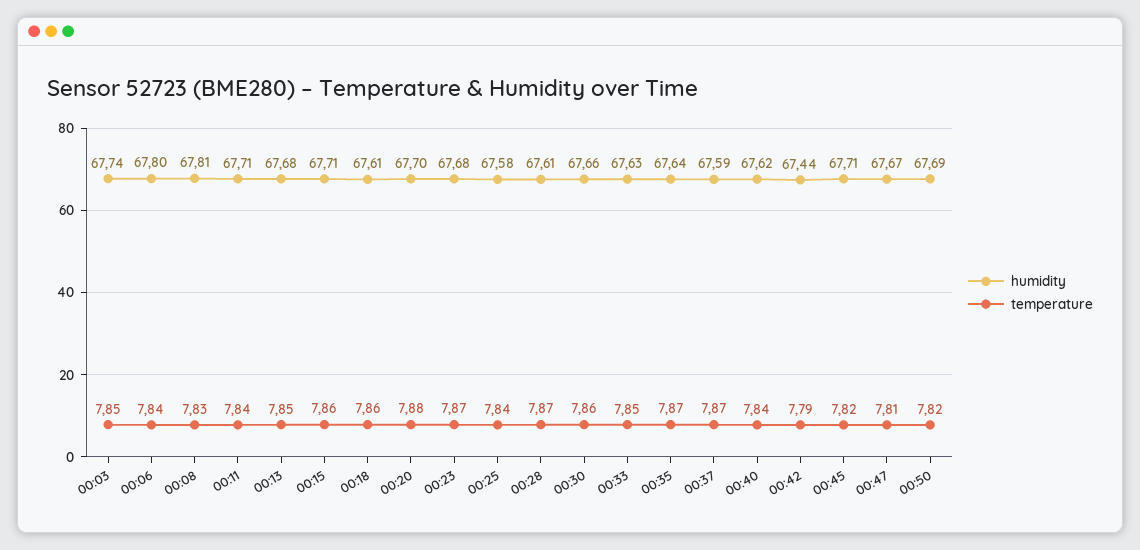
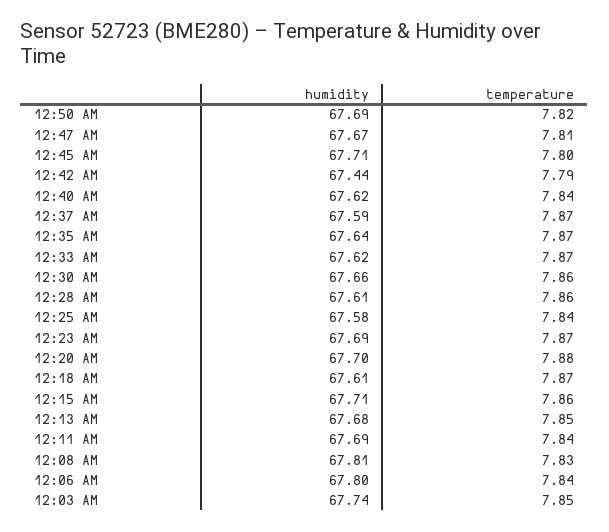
humidity, 00:11: 67.71 -> 67.69
temperature, 00:18: 7.86 -> 7.87
humidity, 00:23: 67.68 -> 67.69
temperature, 00:28: 7.87 -> 7.86
humidity, 00:33: 67.63 -> 67.62
temperature, 00:33: 7.85 -> 7.87
temperature, 00:45: 7.82 -> 7.8

